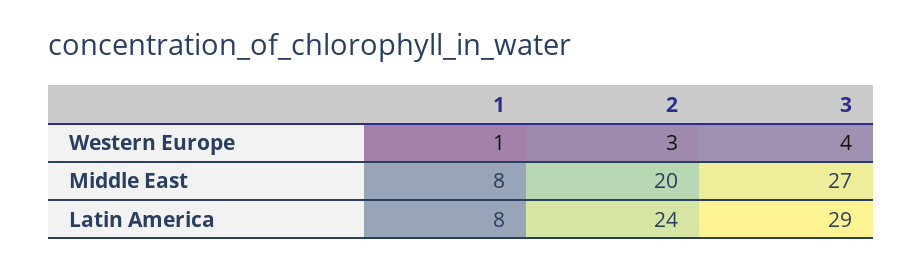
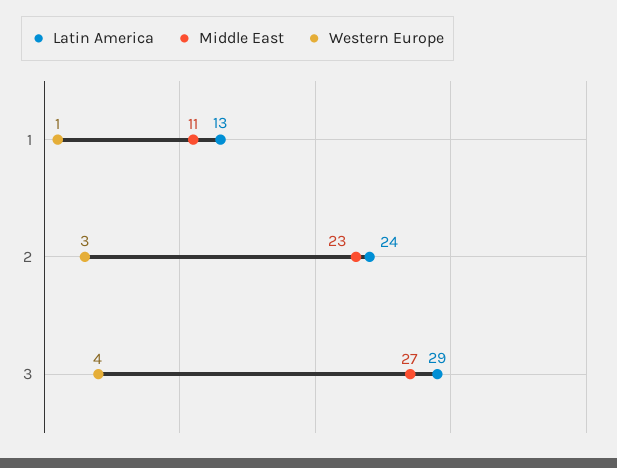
Middle East, 1: 8 -> 11
Middle East, 2: 20 -> 23
Latin America, 1: 8 -> 13

